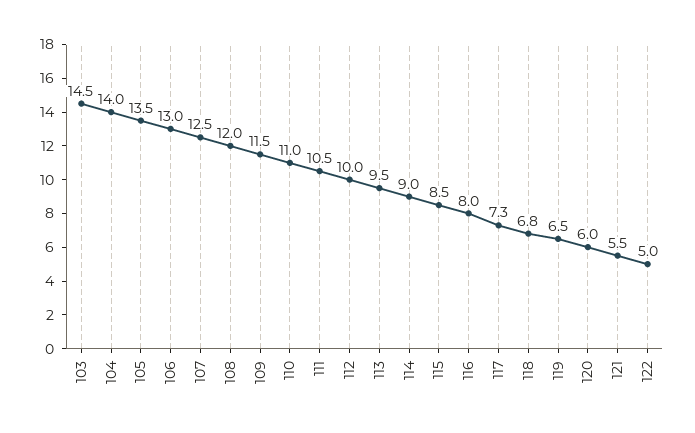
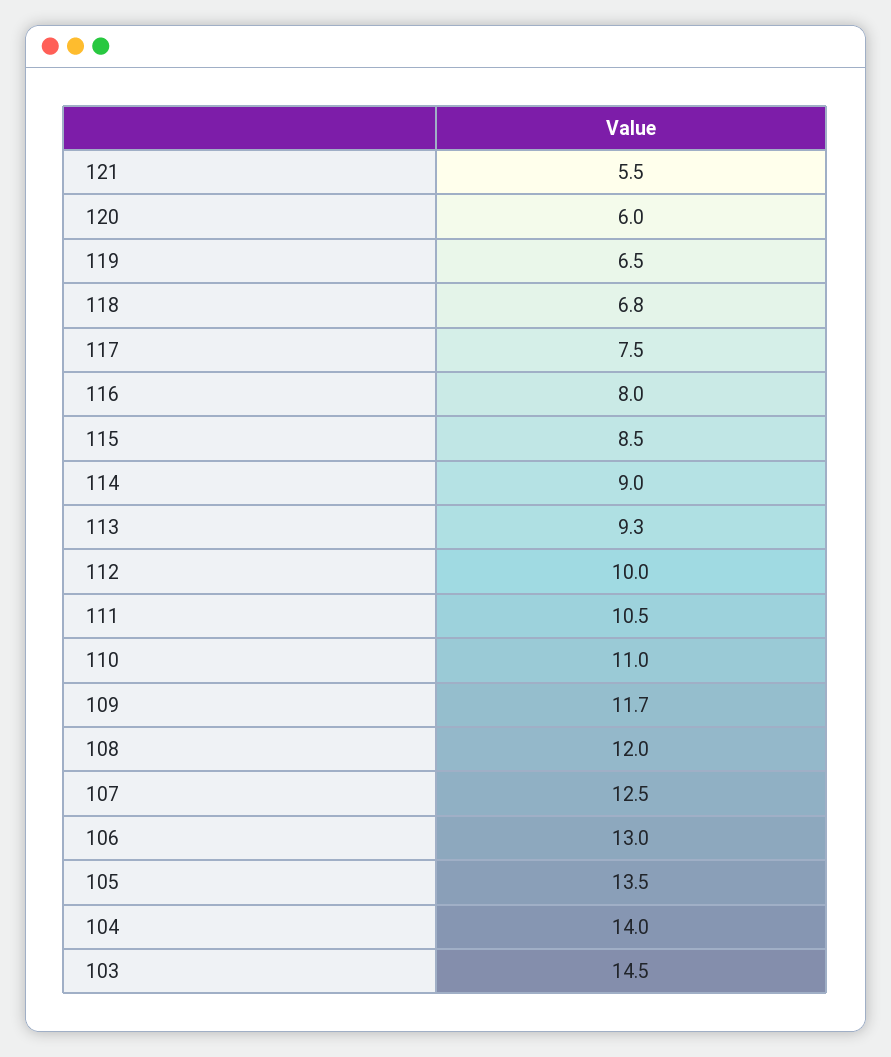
109: 11.5 -> 11.7
113: 9.5 -> 9.3
117: 7.3 -> 7.5
122: 5 -> none

